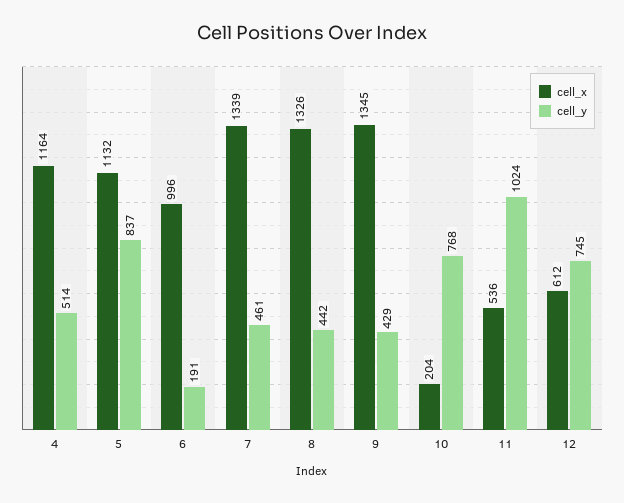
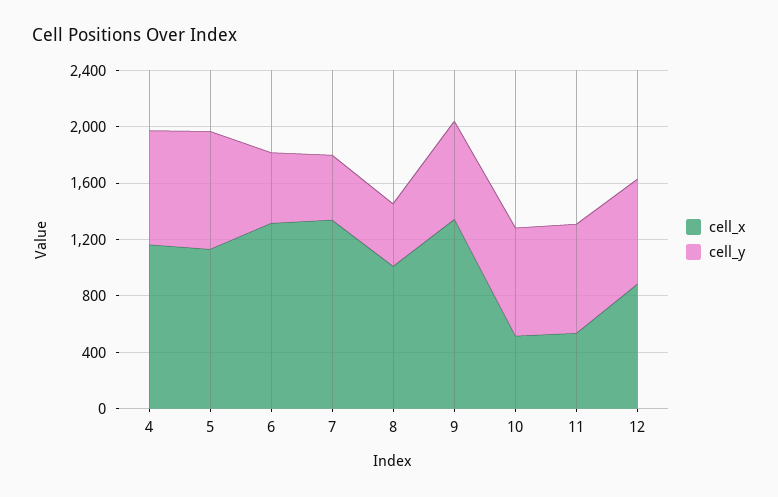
cell_y, 4: 514 -> 800
cell_x, 6: 996 -> 1300
cell_y, 6: 191 -> 500
cell_x, 8: 1326 -> 1000
cell_y, 9: 429 -> 700
cell_x, 10: 204 -> 500
cell_y, 11: 1024 -> 800
cell_x, 12: 612 -> 900

